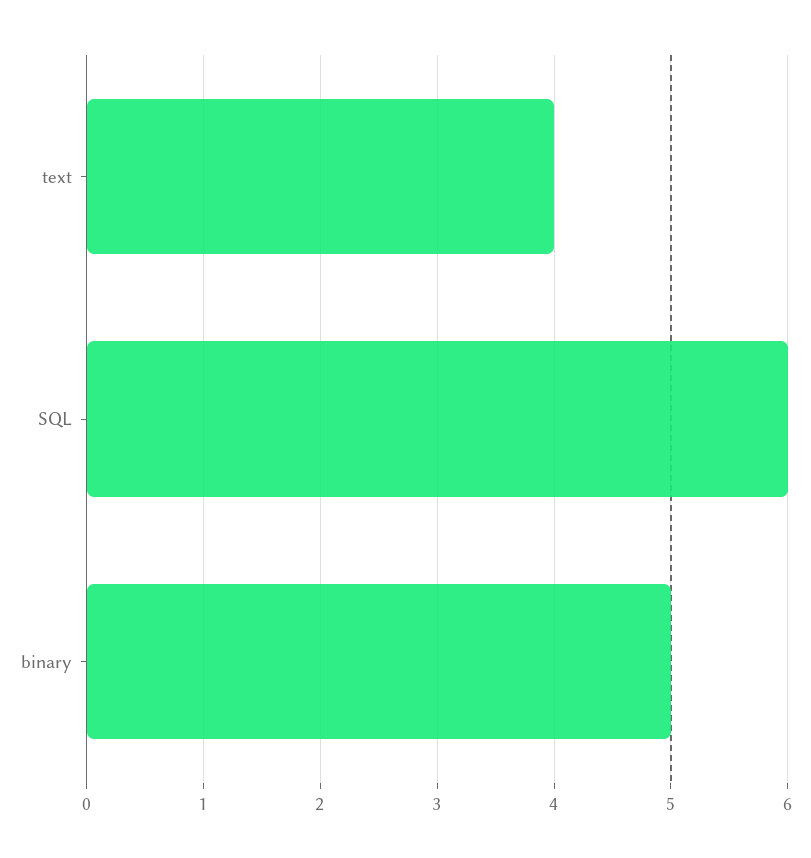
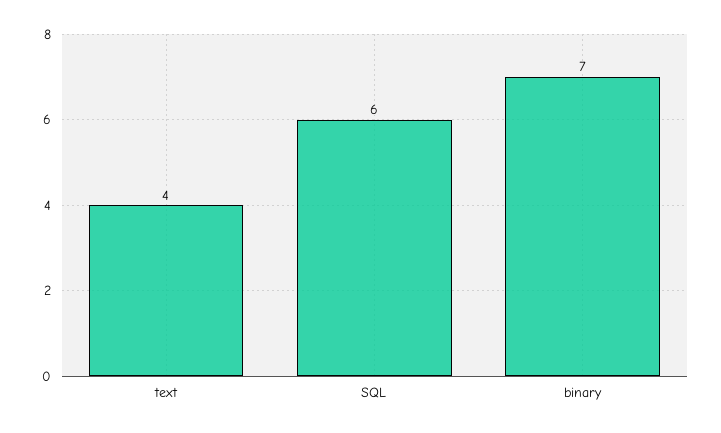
binary: 5 -> 7

